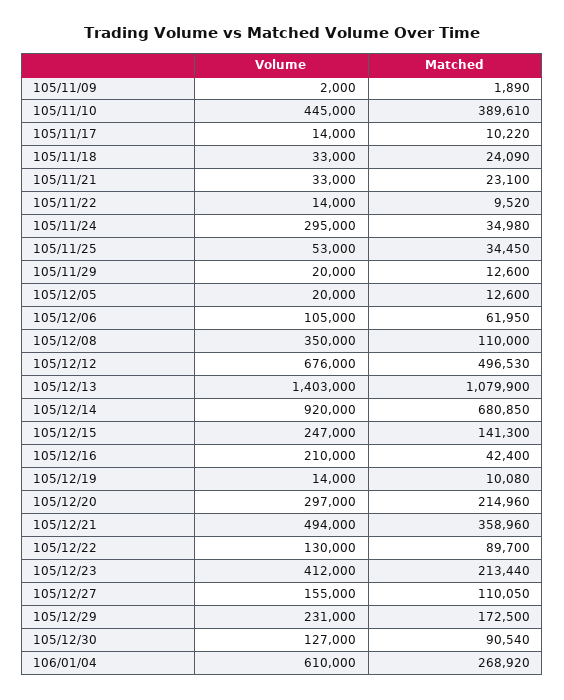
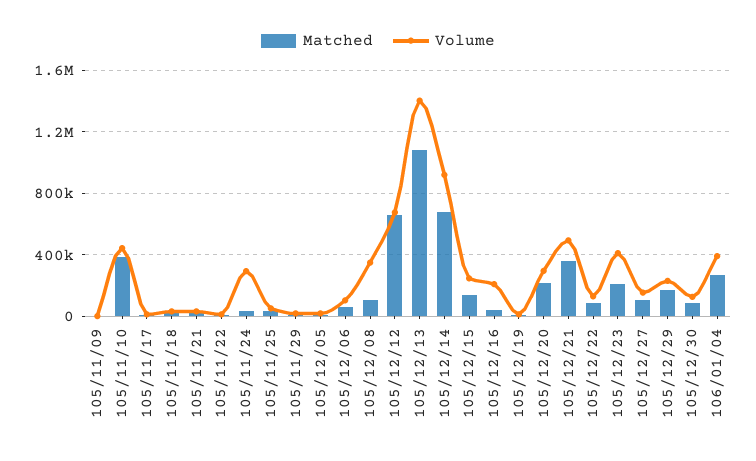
Matched, 105/12/12: 496530 -> 650000
Volume, 106/01/04: 610000 -> 400000

